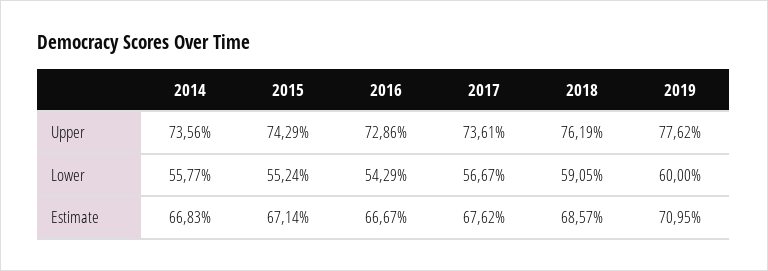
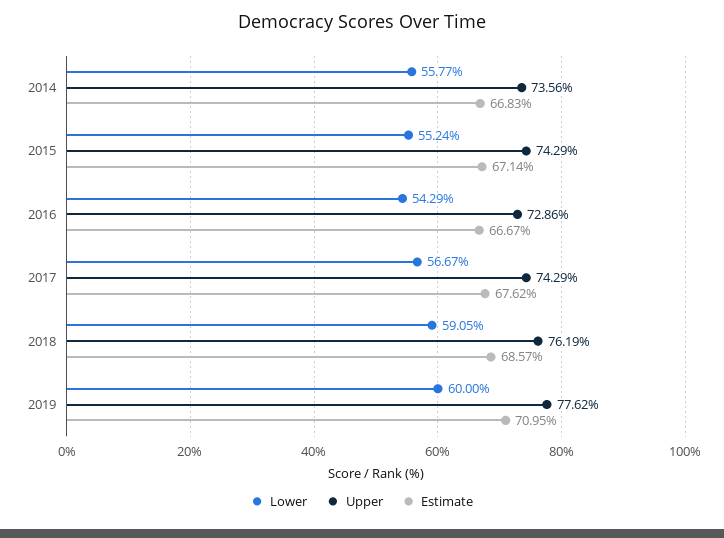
Upper, 2017: 73.61 -> 74.29

